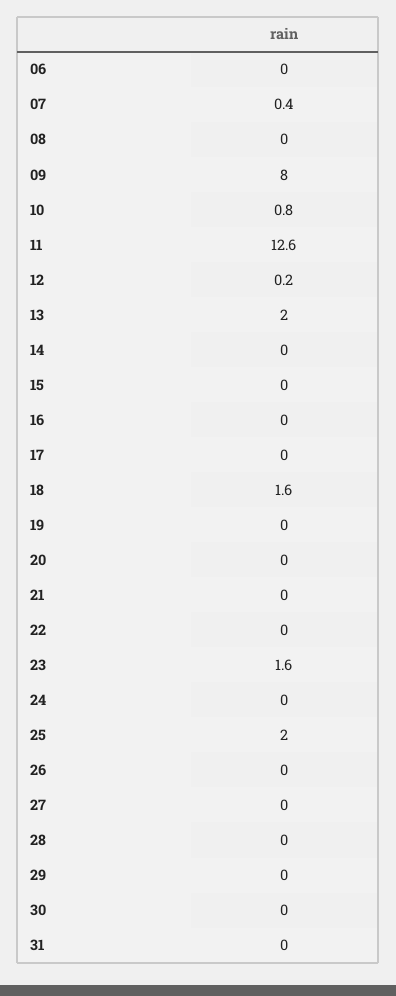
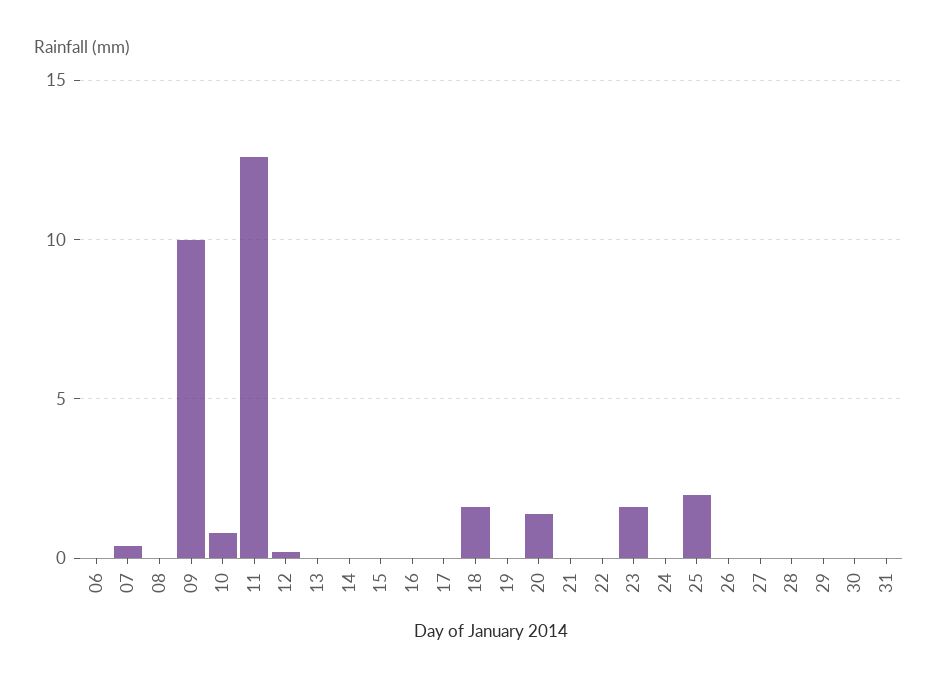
09: 8 -> 10
13: 2 -> 0
20: 0 -> 1.5

